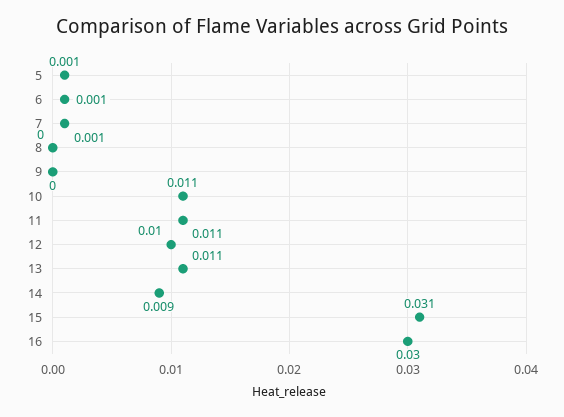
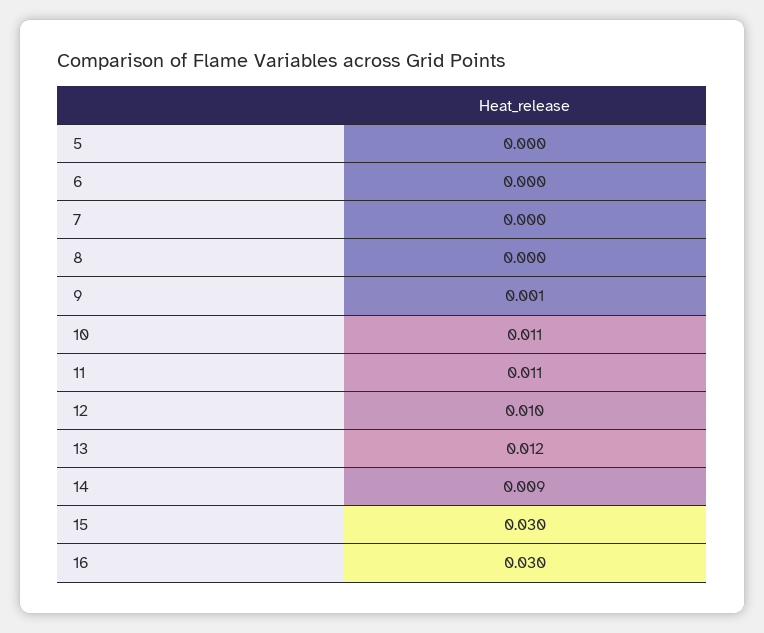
5: 0.001 -> 0
6: 0.001 -> 0
7: 0.001 -> 0
9: 0 -> 0.001
13: 0.011 -> 0.012
15: 0.031 -> 0.03

